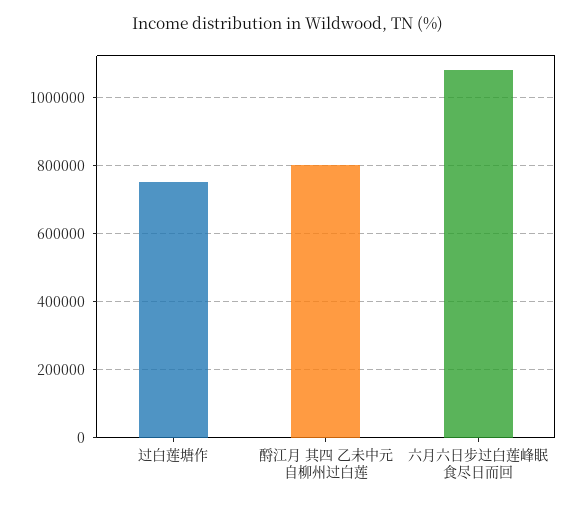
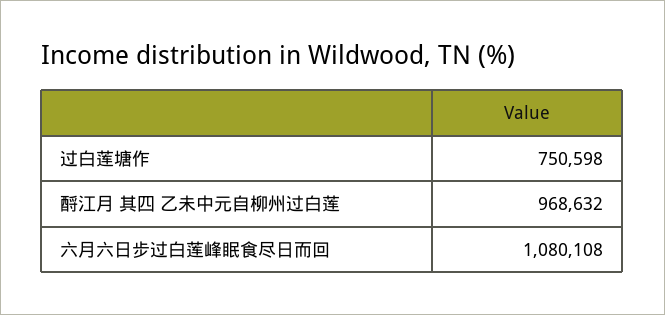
酹江月 其四 乙未中元自柳州过白莲: 800000 -> 968632

